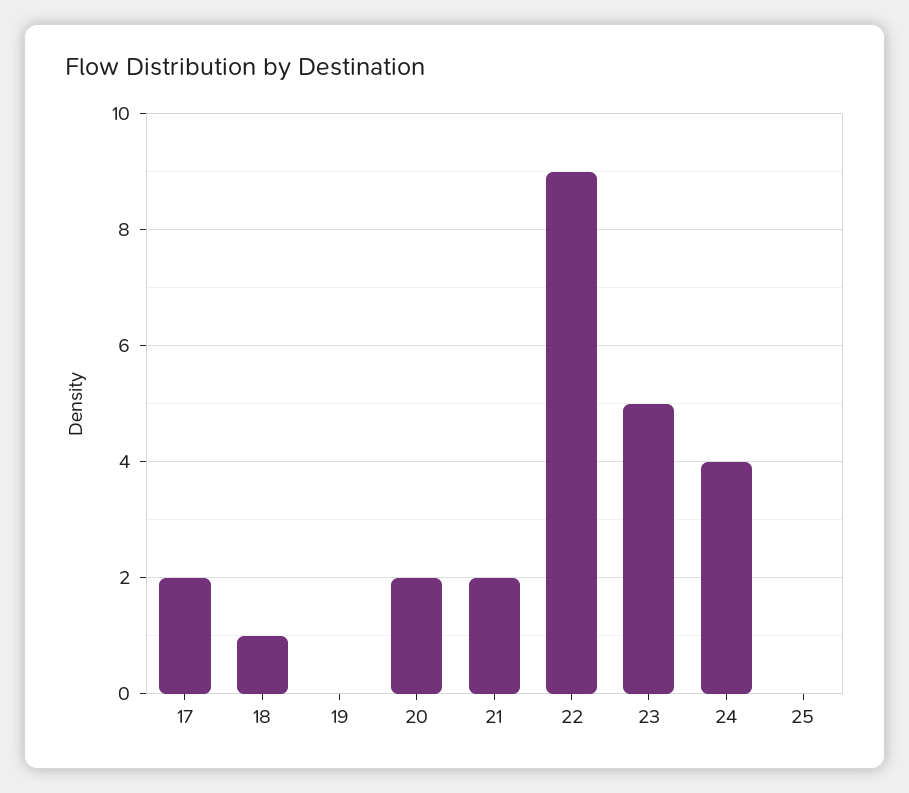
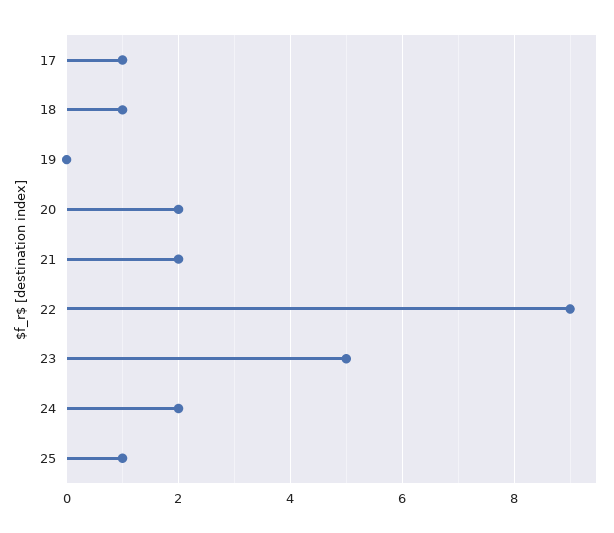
17: 2 -> 1
24: 4 -> 2
25: 0 -> 1

